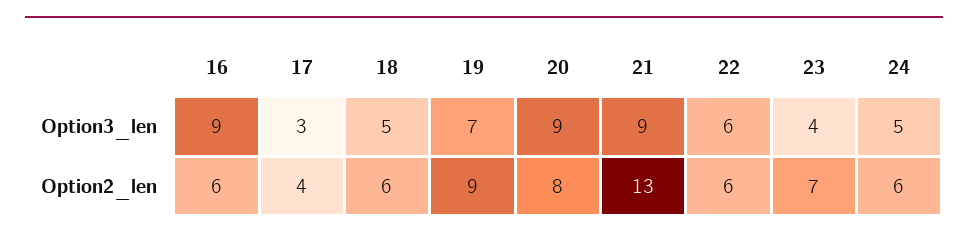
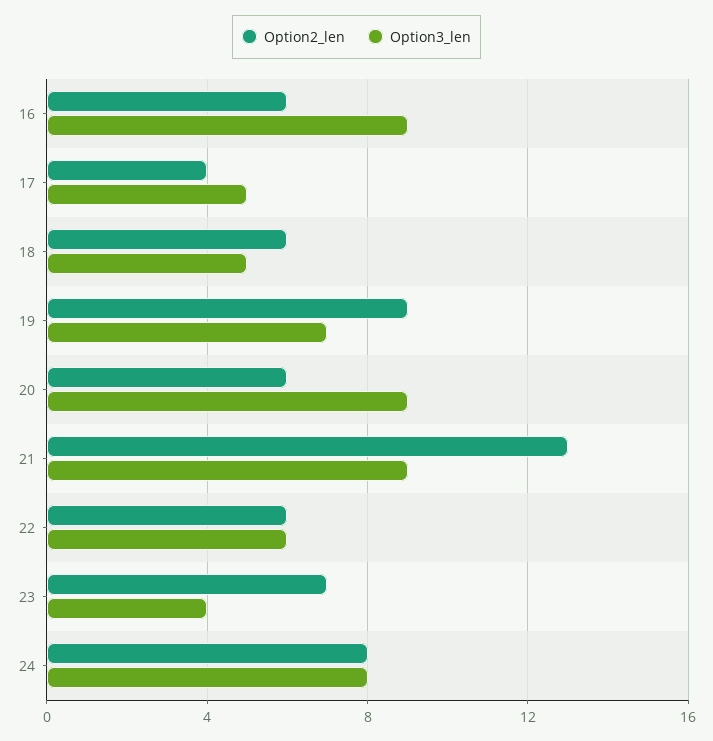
Option3_len, 17: 3 -> 5
Option3_len, 24: 5 -> 8
Option2_len, 20: 8 -> 6
Option2_len, 24: 6 -> 8

